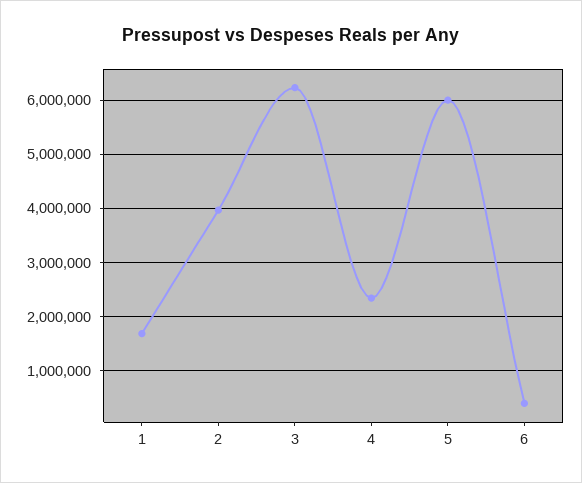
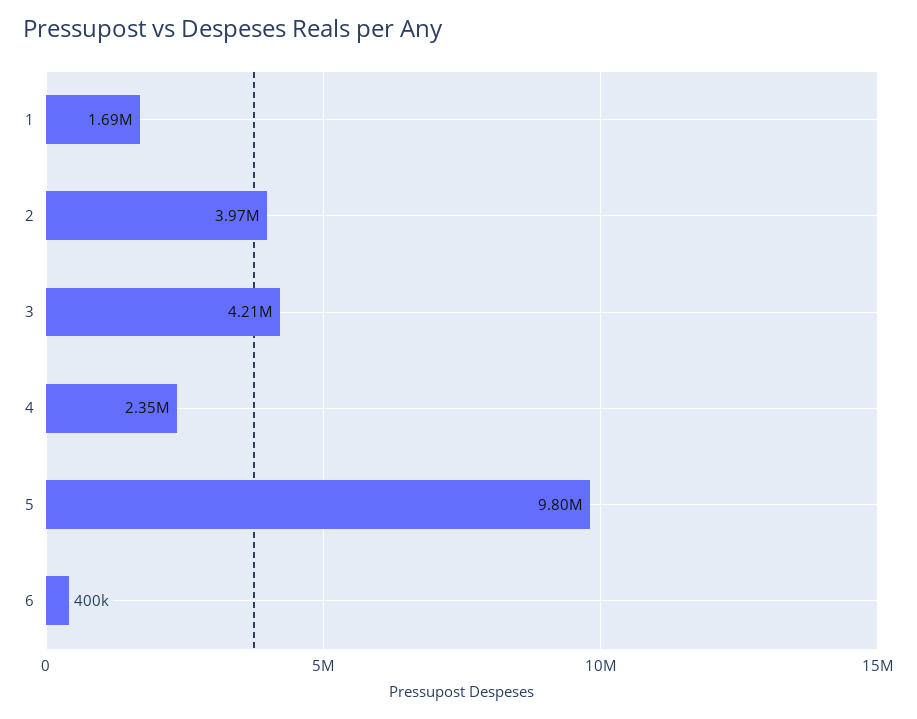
3: 6200000 -> 4210000
5: 6000000 -> 9800000

